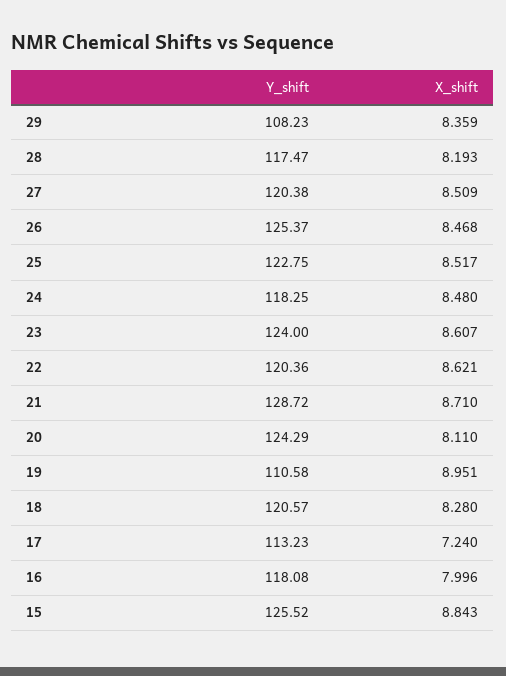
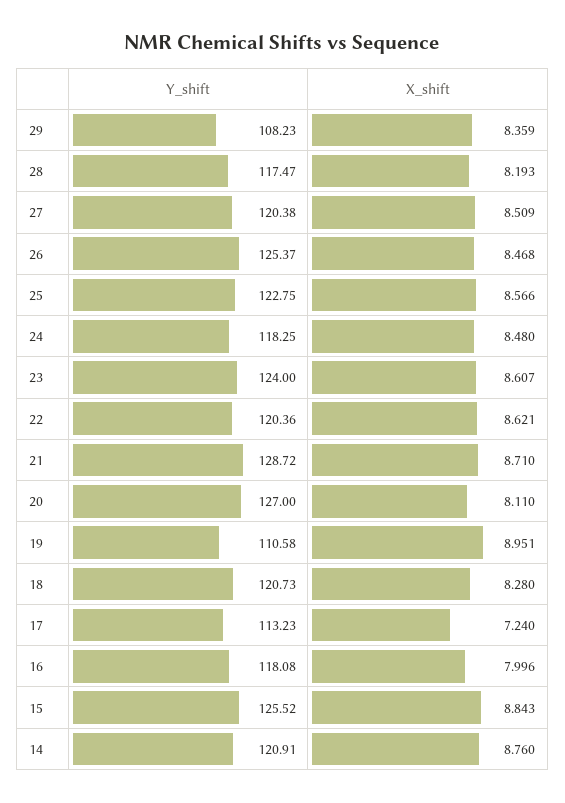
X_shift, 25: 8.517 -> 8.566
Y_shift, 20: 124.29 -> 127
Y_shift, 18: 120.57 -> 120.73
Y_shift, 14: none -> 120.91
X_shift, 14: none -> 8.76

